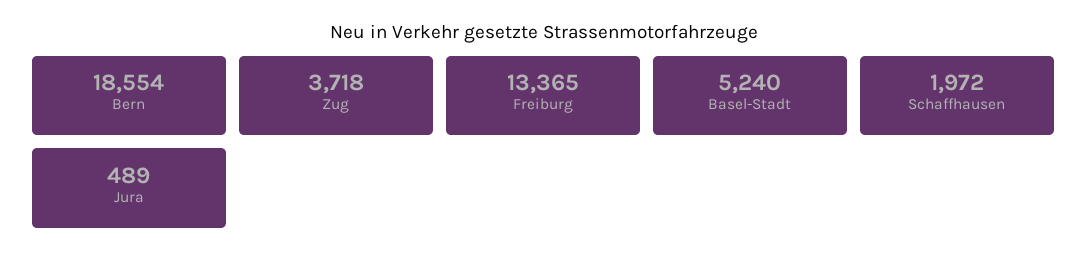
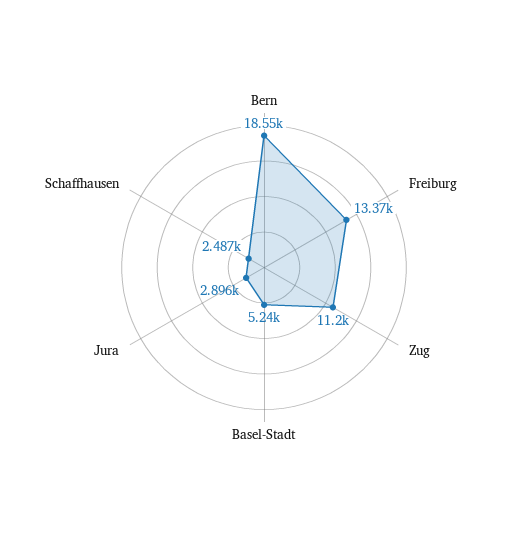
Zug: 3718 -> 11200
Schaffhausen: 1972 -> 2487
Jura: 489 -> 2896

